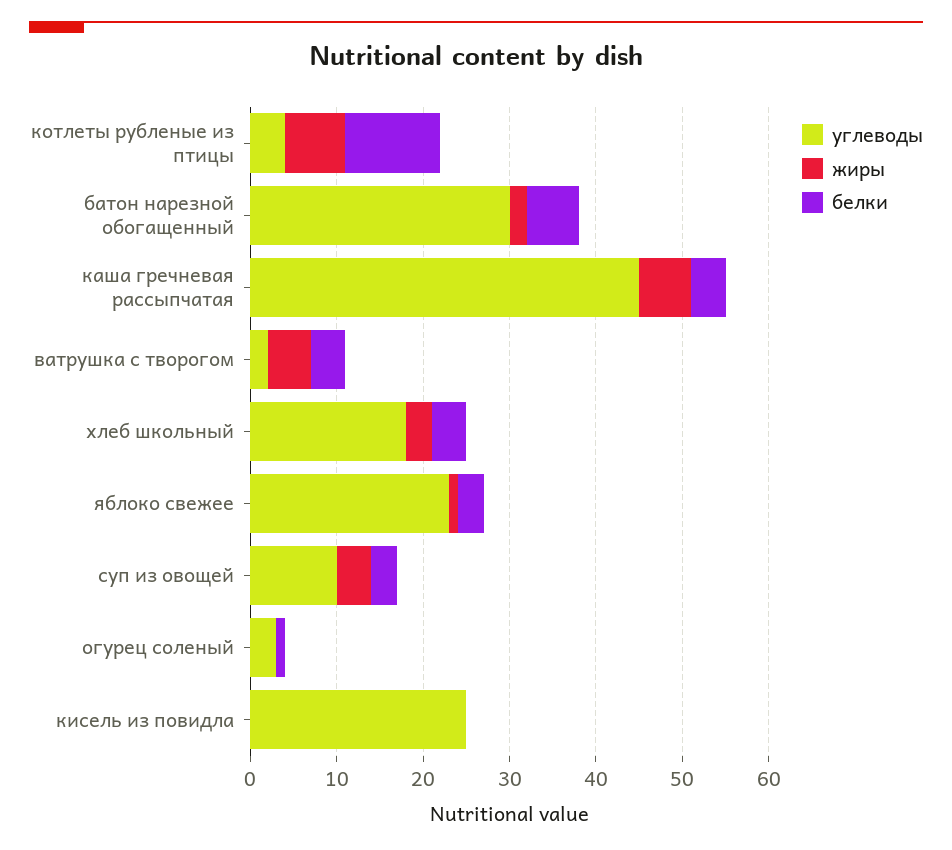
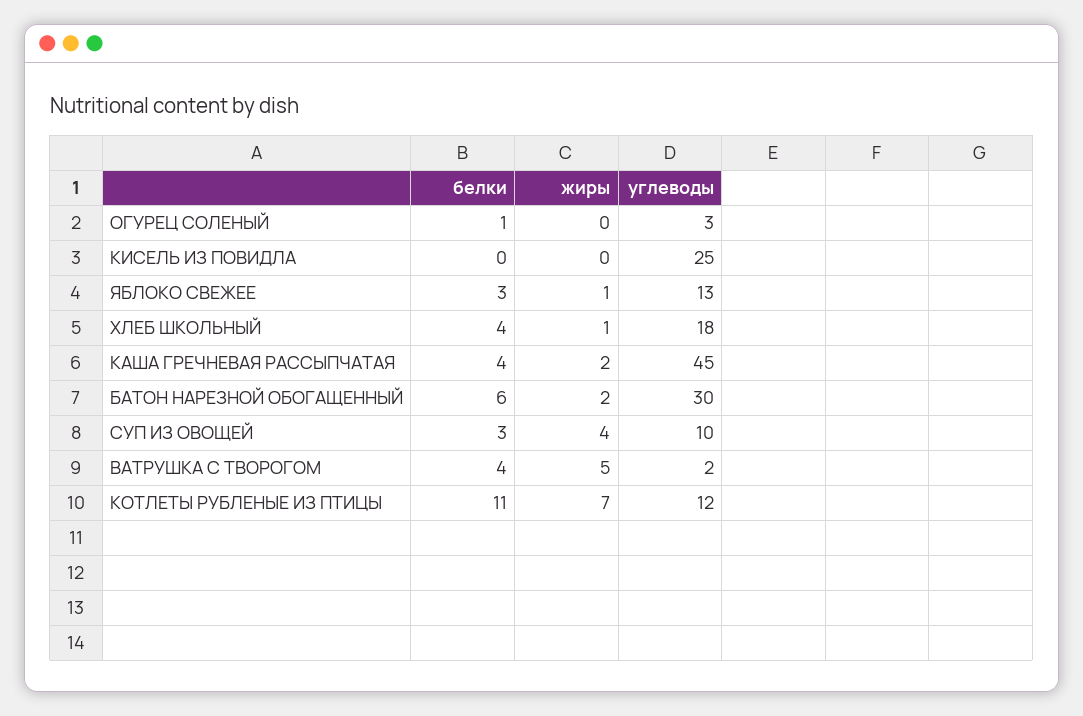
углеводы, котлеты рубленые из птицы: 4 -> 12
жиры, каша гречневая рассыпчатая: 6 -> 2
жиры, хлеб школьный: 3 -> 1
углеводы, яблоко свежее: 23 -> 13

